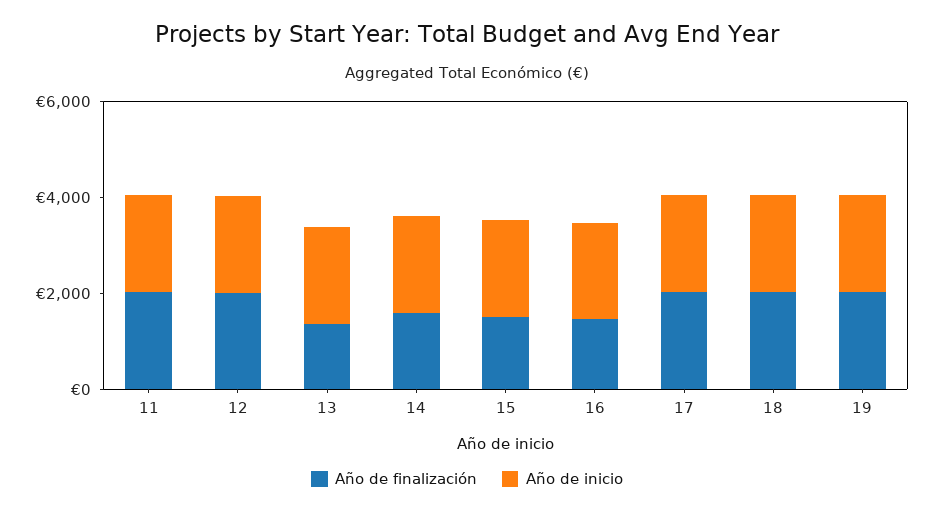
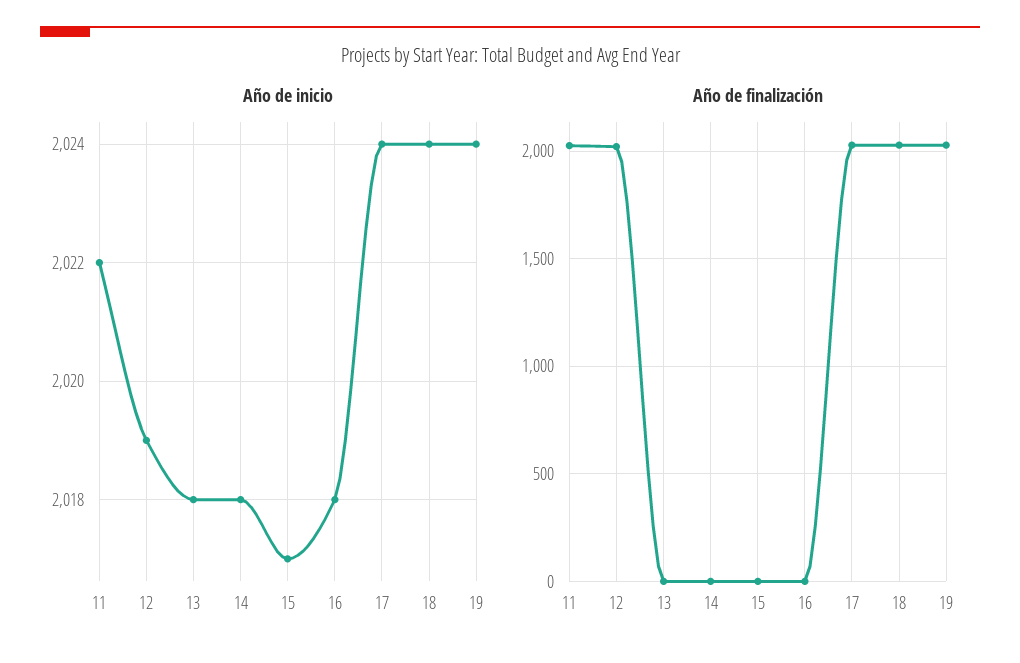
Año de finalización, 13: 1500 -> 0
Año de finalización, 14: 1500 -> 0
Año de finalización, 15: 1500 -> 0
Año de finalización, 16: 1500 -> 0

